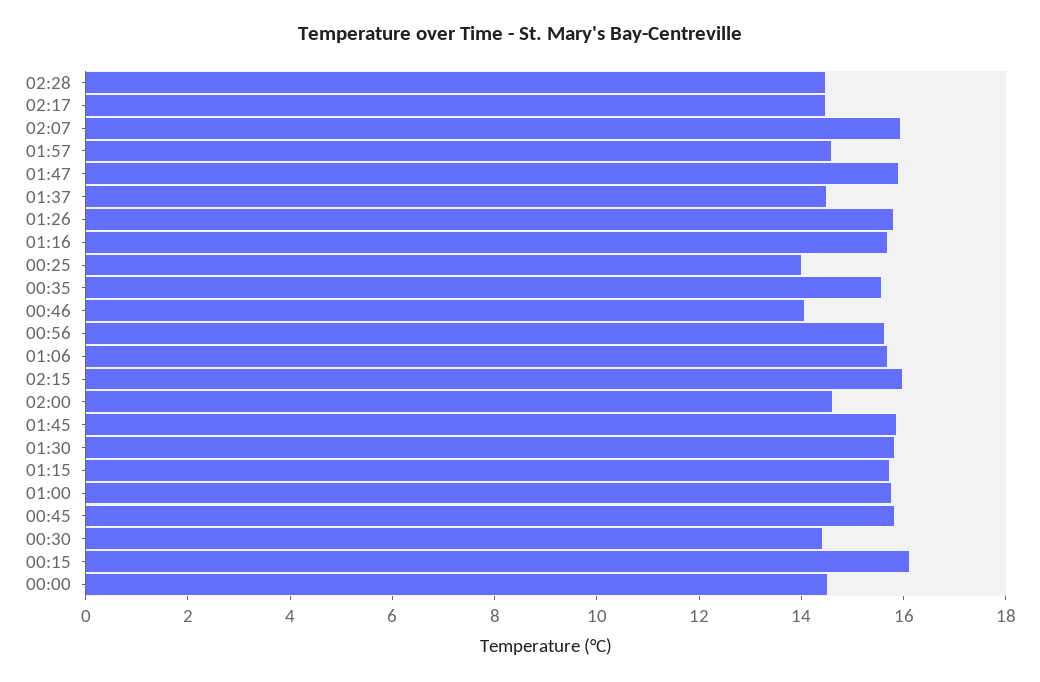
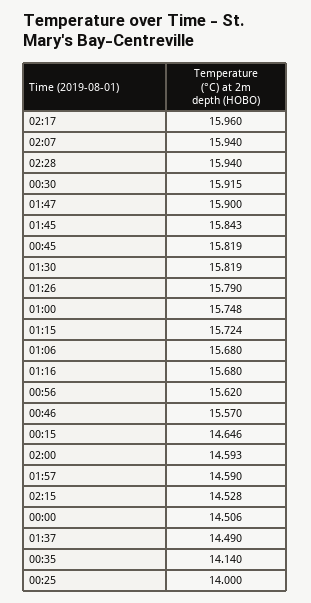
02:28: 14.5 -> 15.94
02:17: 14.5 -> 15.96
00:35: 15.5 -> 14.14
00:46: 14 -> 15.57
02:15: 16 -> 14.528
00:30: 14.5 -> 15.915
00:15: 16 -> 14.646

